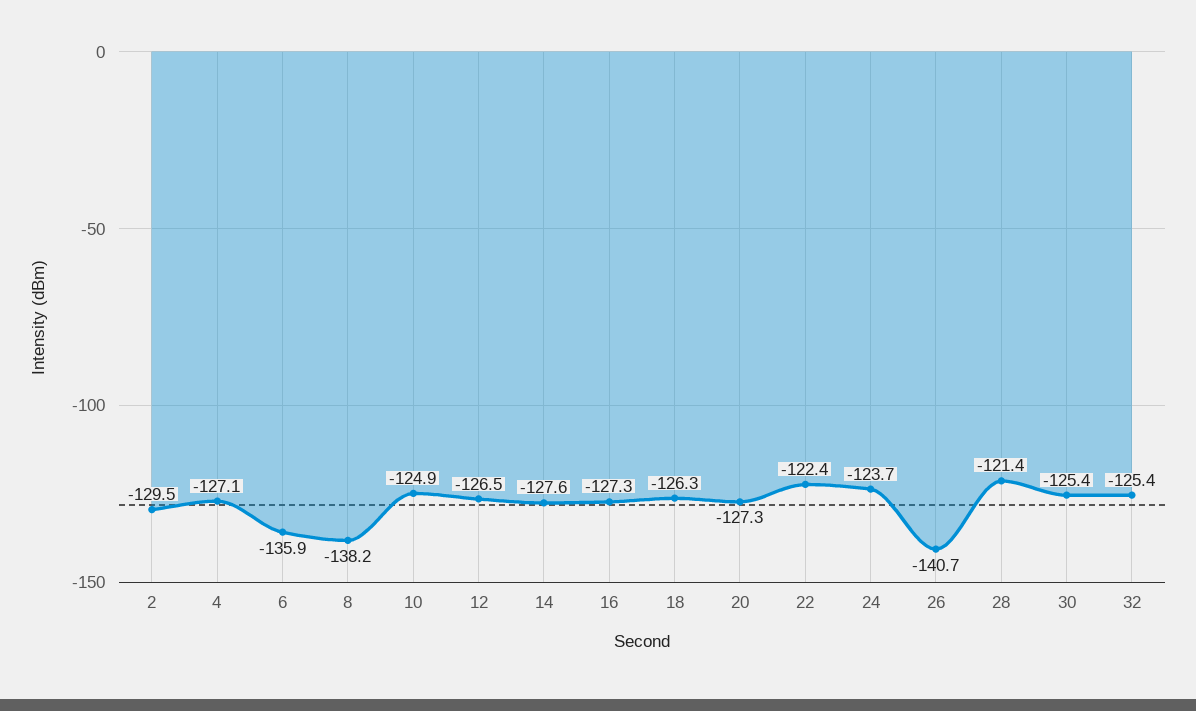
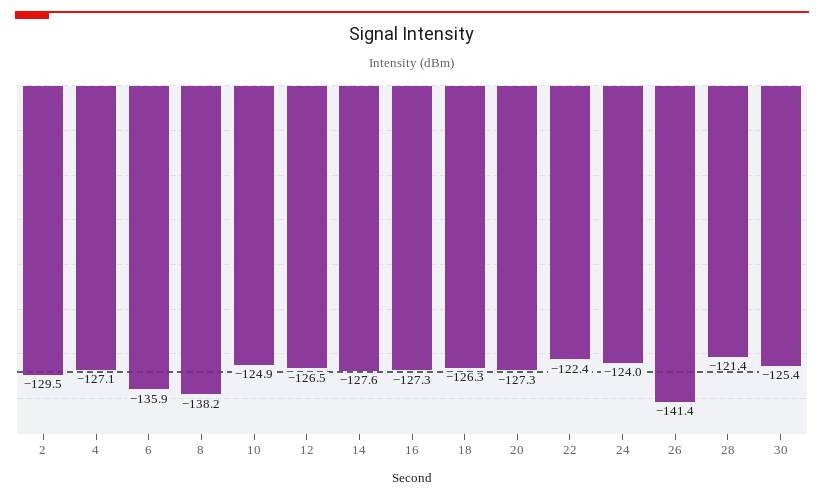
24: -123.7 -> -124
26: -140.7 -> -141.4
32: -125.4 -> none

